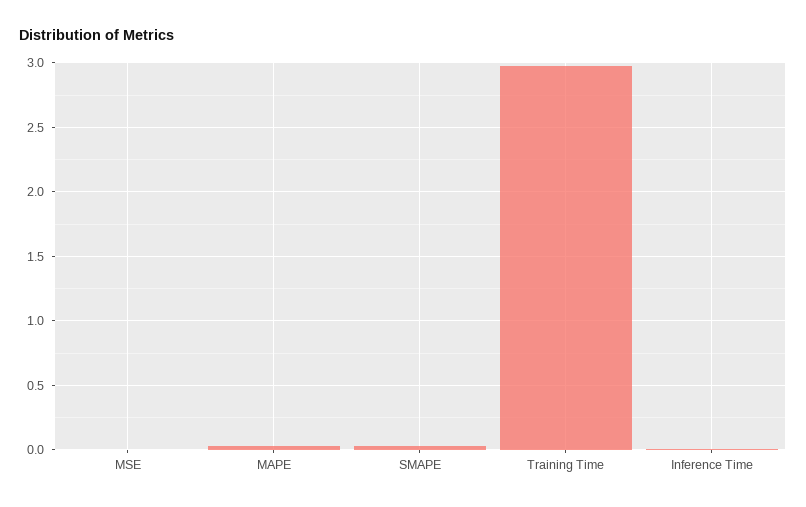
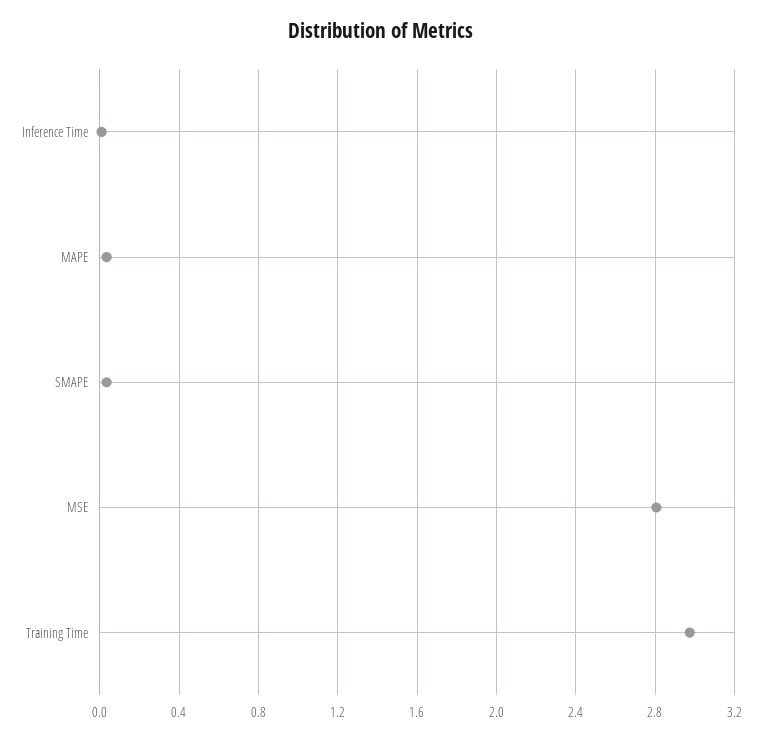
MSE: 0 -> 2.8

